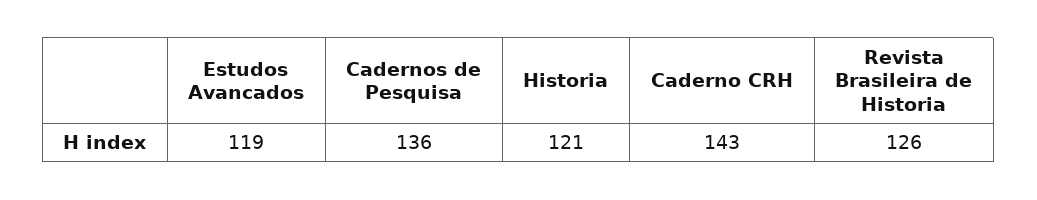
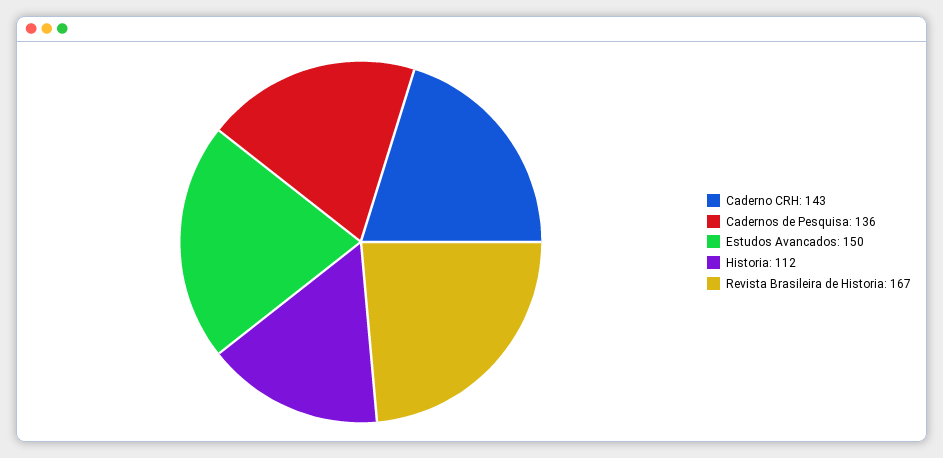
Estudos Avancados: 119 -> 150
Historia: 121 -> 112
Revista Brasileira de Historia: 126 -> 167

